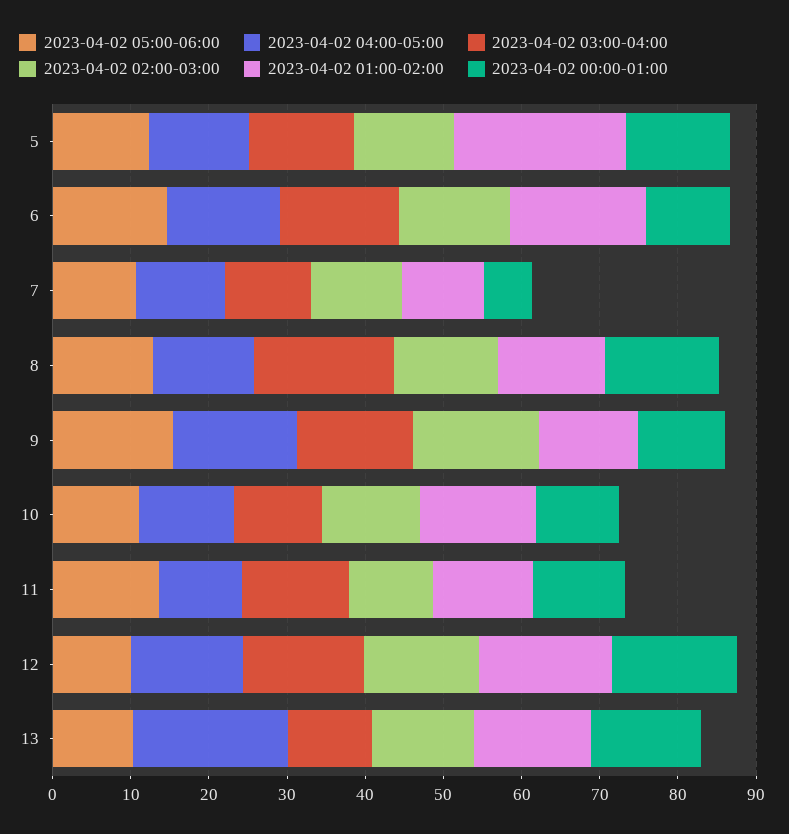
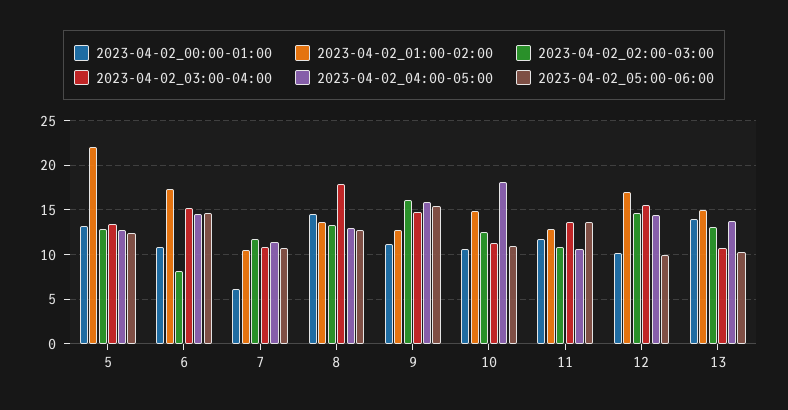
2023-04-02 02:00-03:00, 6: 14 -> 8
2023-04-02 04:00-05:00, 10: 12 -> 18
2023-04-02 00:00-01:00, 12: 16 -> 10
2023-04-02 04:00-05:00, 13: 20 -> 14

